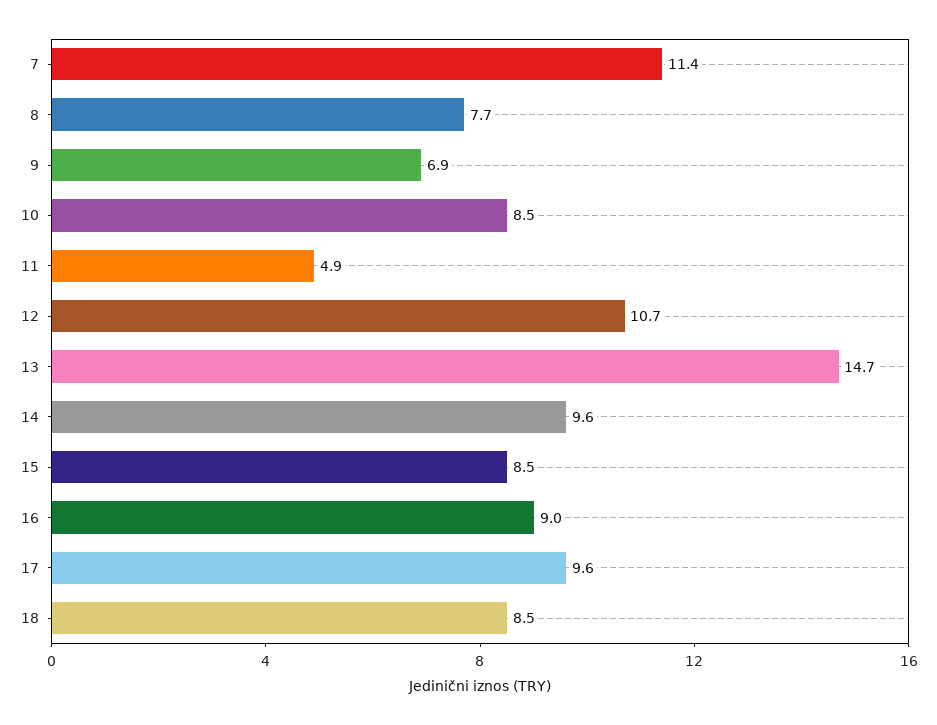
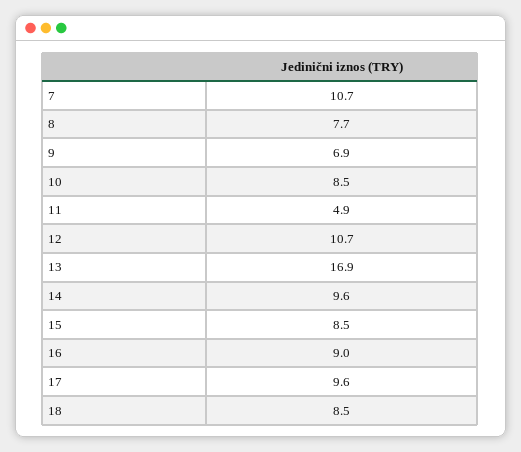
7: 11.4 -> 10.7
13: 14.7 -> 16.9

